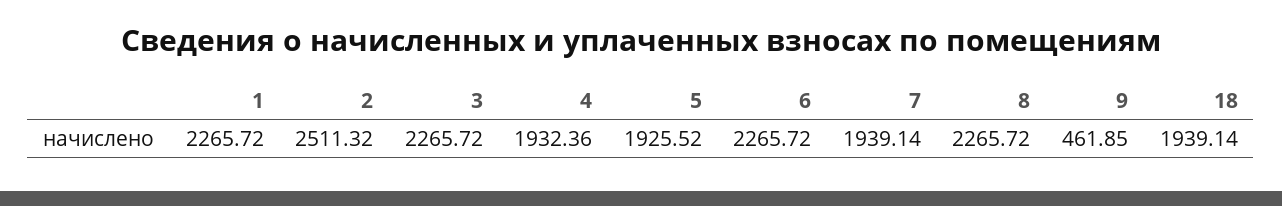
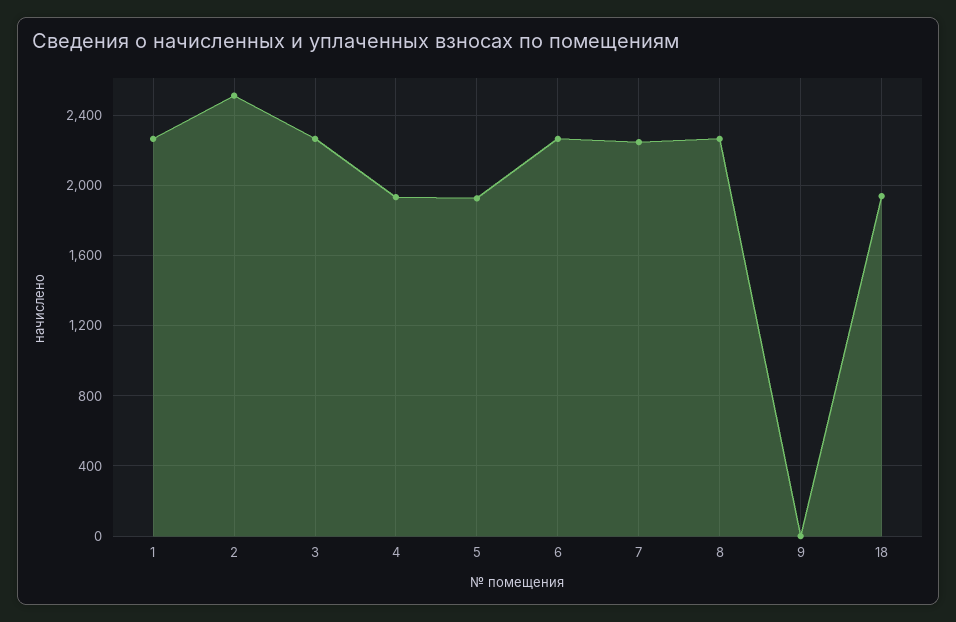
7: 1939.14 -> 2250
9: 461.85 -> 0

